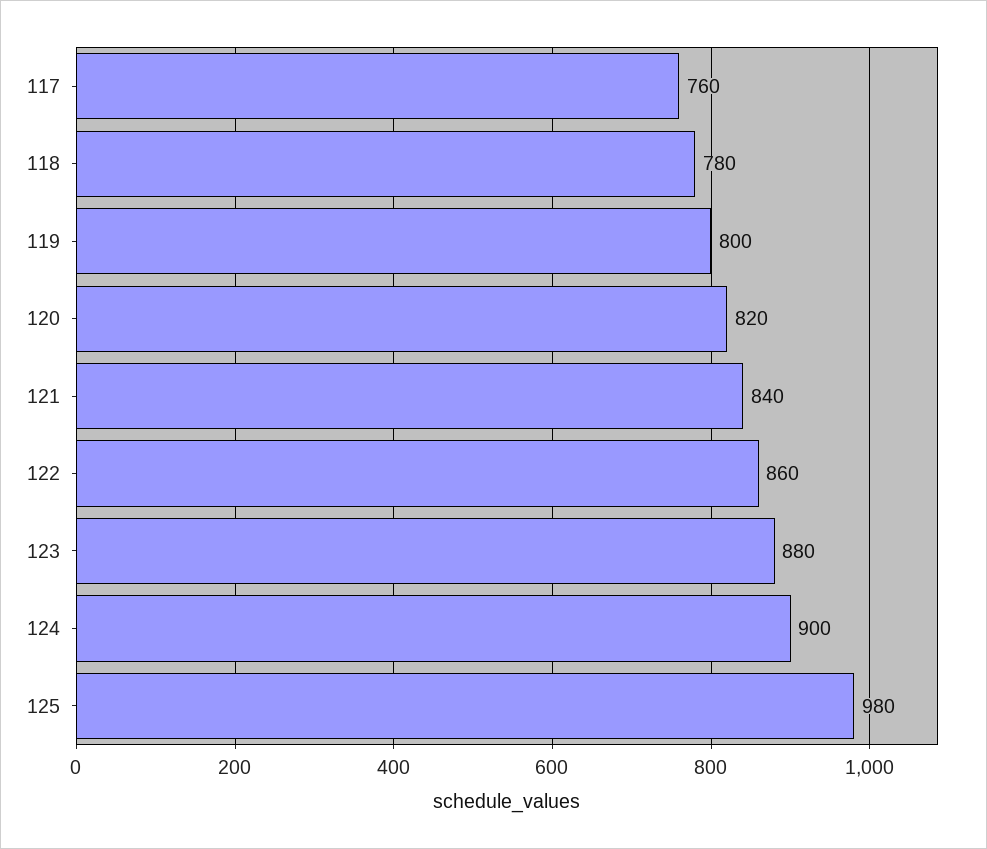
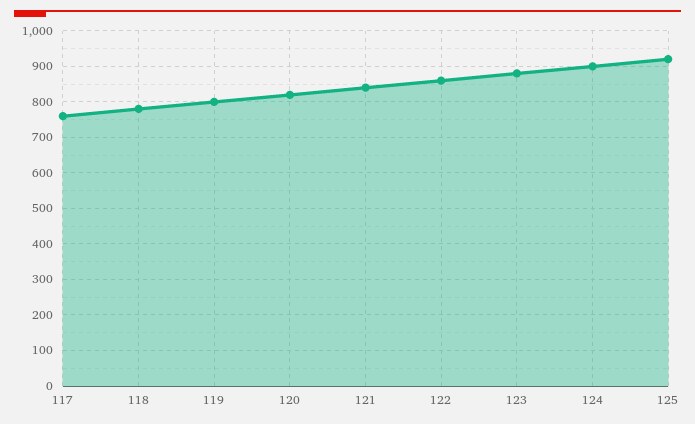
125: 980 -> 920

